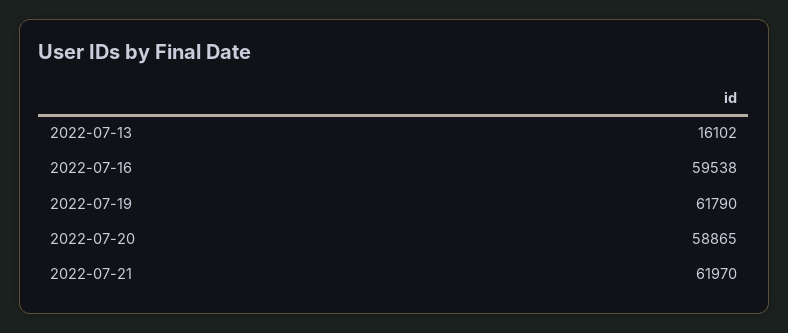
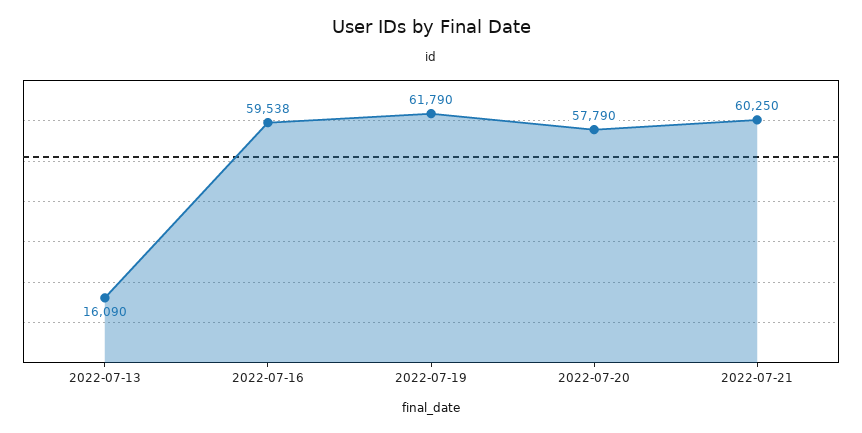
2022-07-13: 16102 -> 16090
2022-07-20: 58865 -> 57790
2022-07-21: 61970 -> 60250

